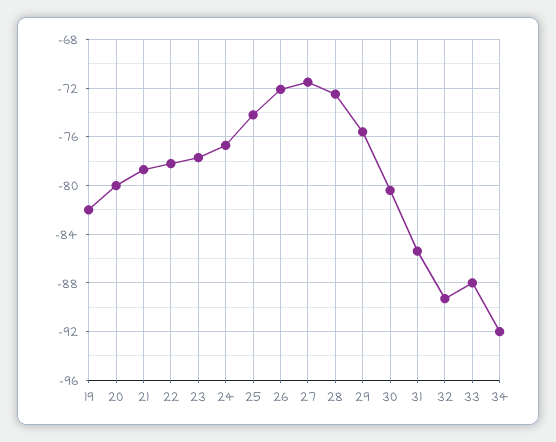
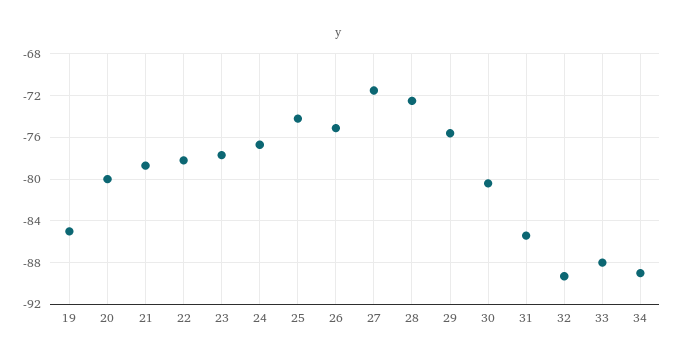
19: -82 -> -85
26: -72 -> -75
34: -92 -> -89

